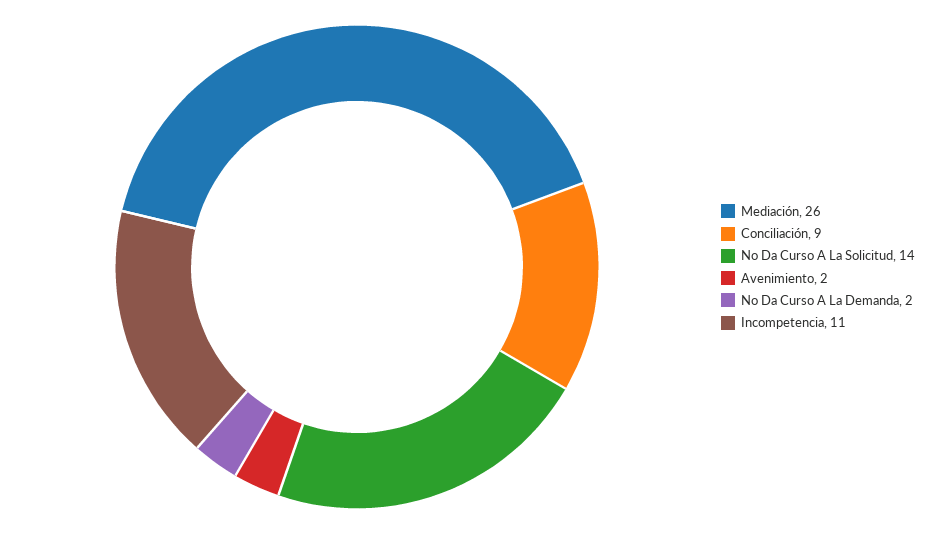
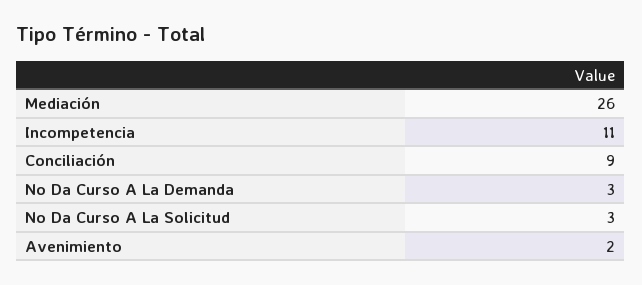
No Da Curso A La Solicitud: 14 -> 3
No Da Curso A La Demanda: 2 -> 3

